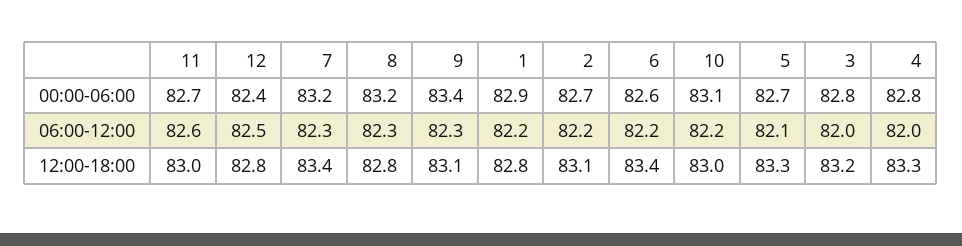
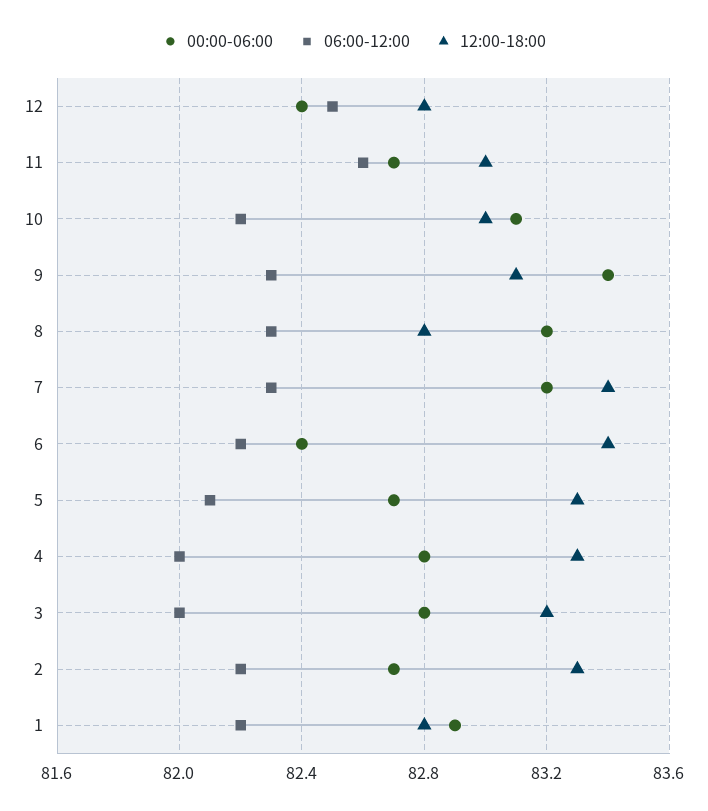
00:00-06:00, 6: 82.6 -> 82.4
12:00-18:00, 2: 83.1 -> 83.3

